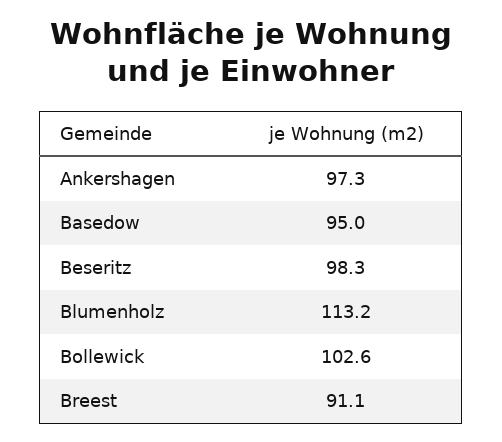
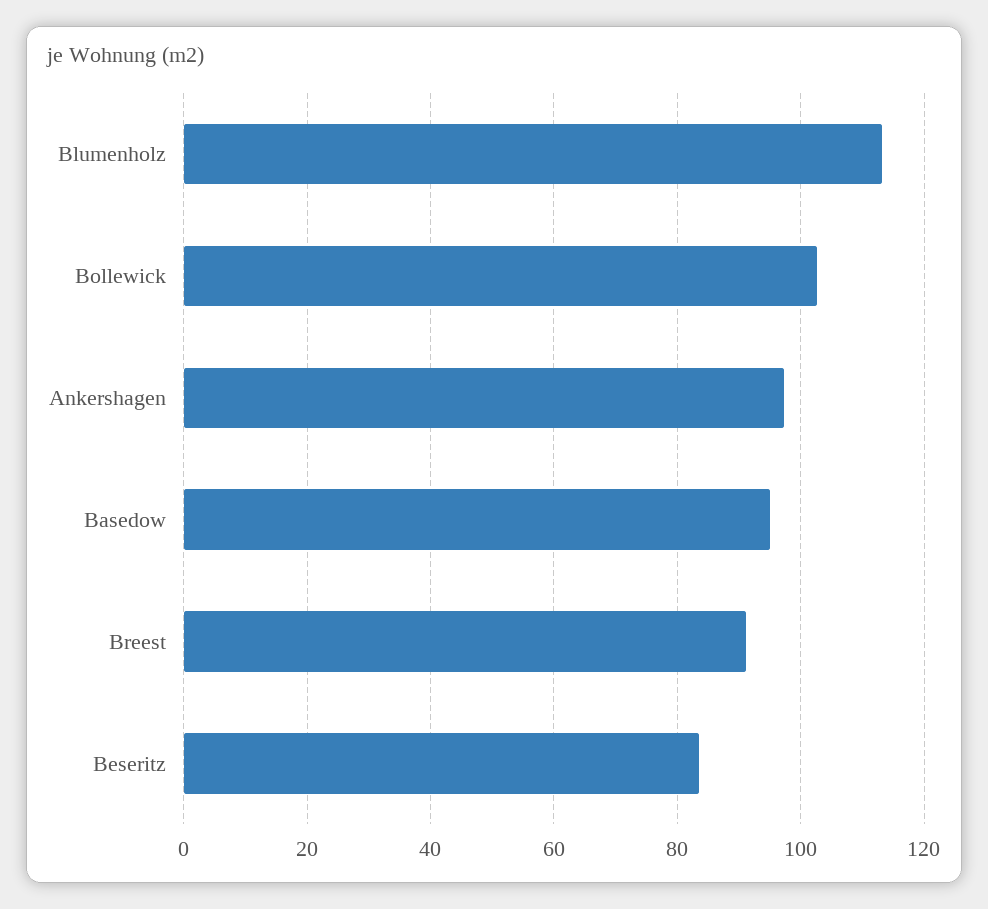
Beseritz: 98.3 -> 84

